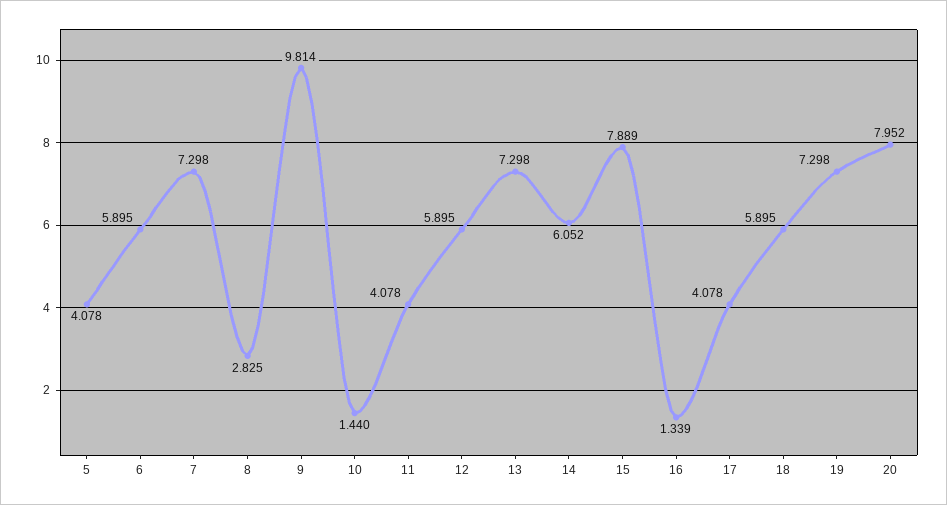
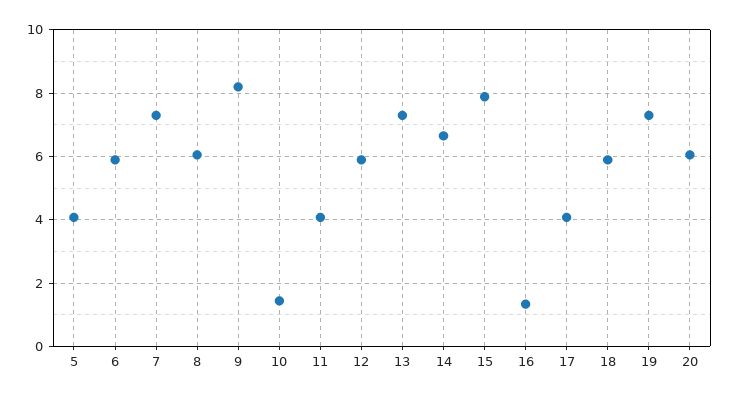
8: 2.825 -> 6
9: 9.814 -> 8.2
14: 6.052 -> 6.6
20: 7.952 -> 6

